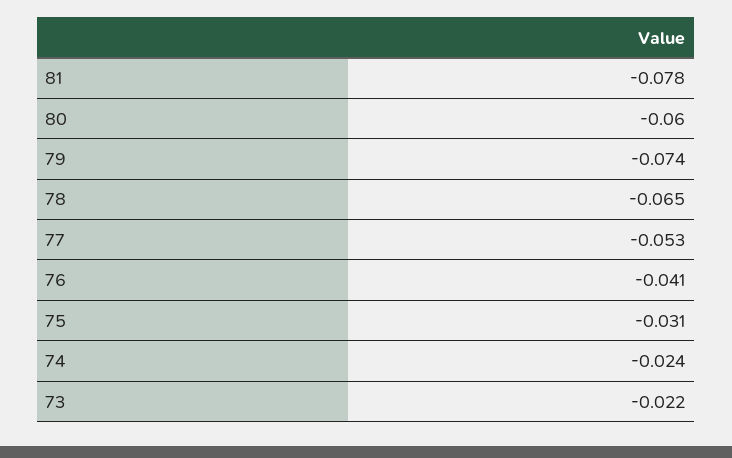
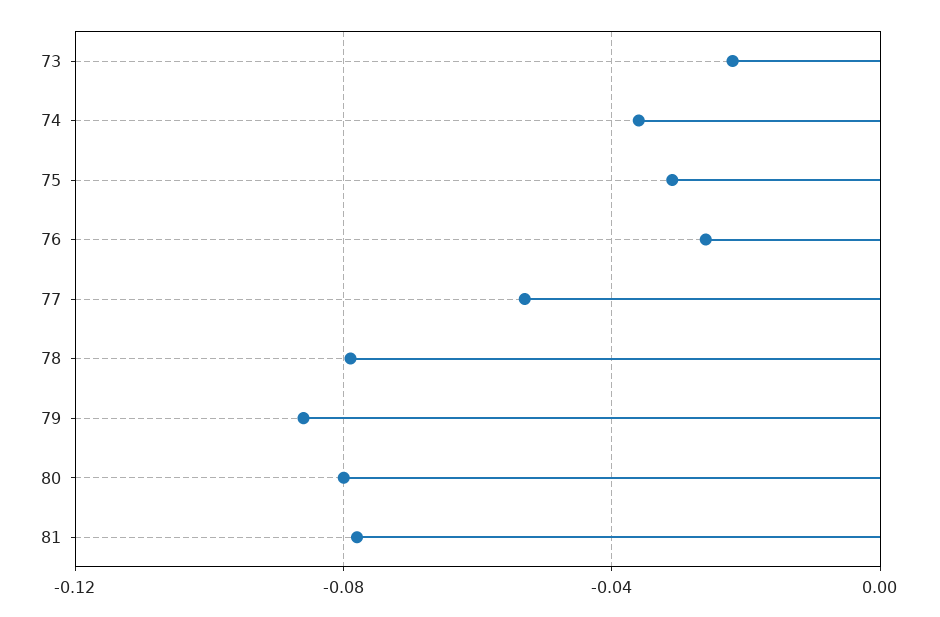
80: -0.06 -> -0.08
79: -0.074 -> -0.085
78: -0.065 -> -0.08
76: -0.041 -> -0.025
74: -0.024 -> -0.035

